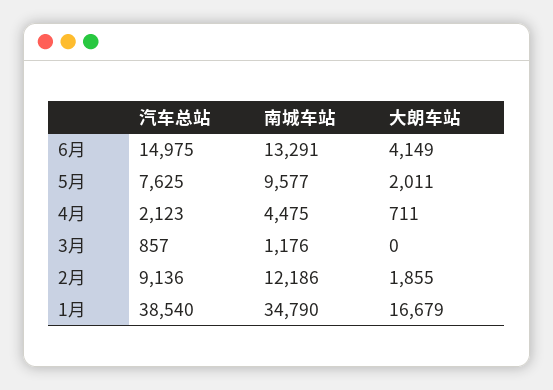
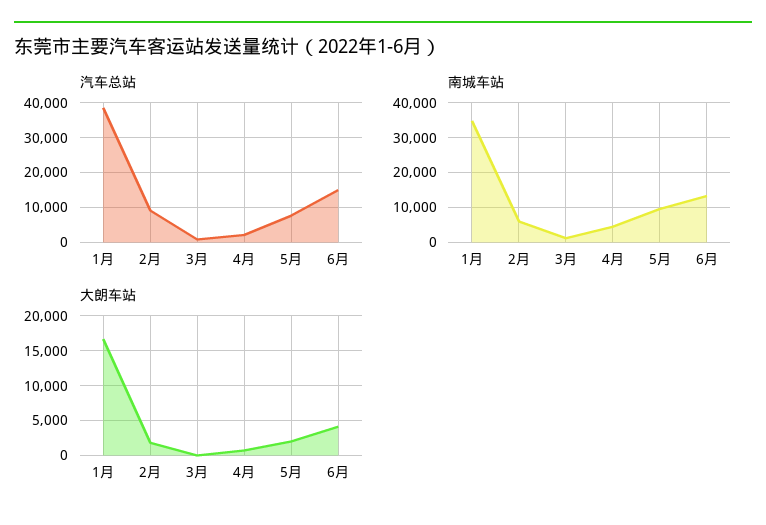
南城车站, 2月: 12186 -> 6000

